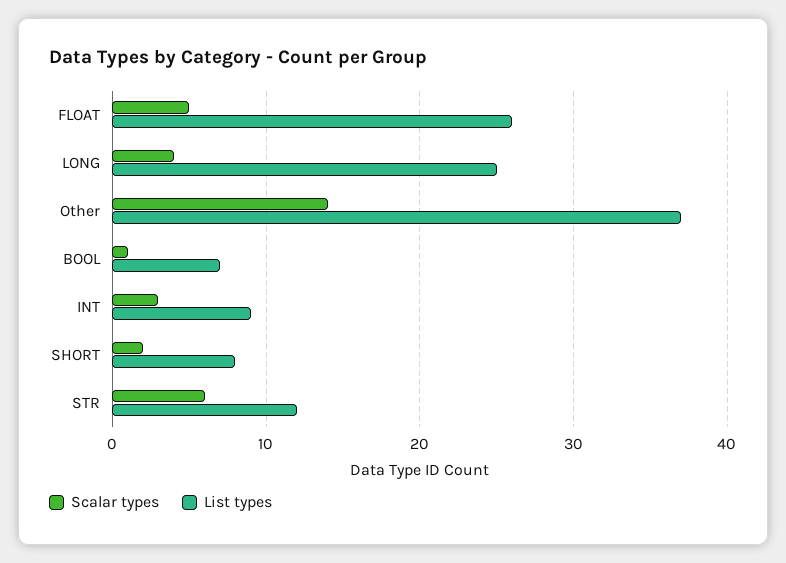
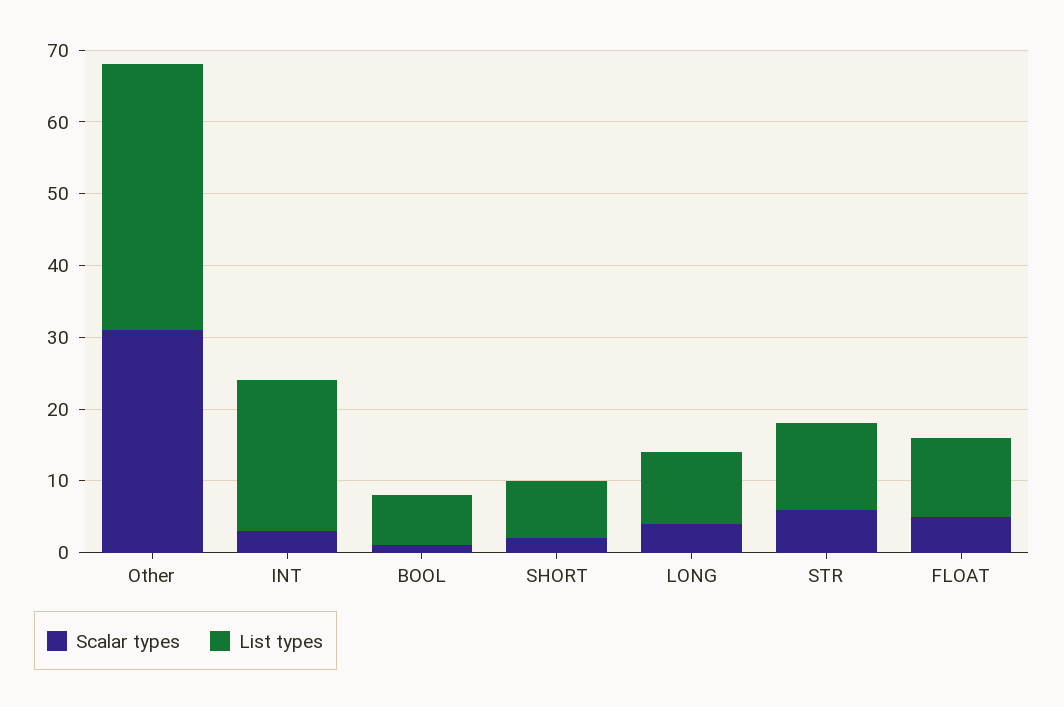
List types, FLOAT: 26 -> 10
List types, LONG: 25 -> 10
Scalar types, Other: 14 -> 30
List types, INT: 9 -> 20

